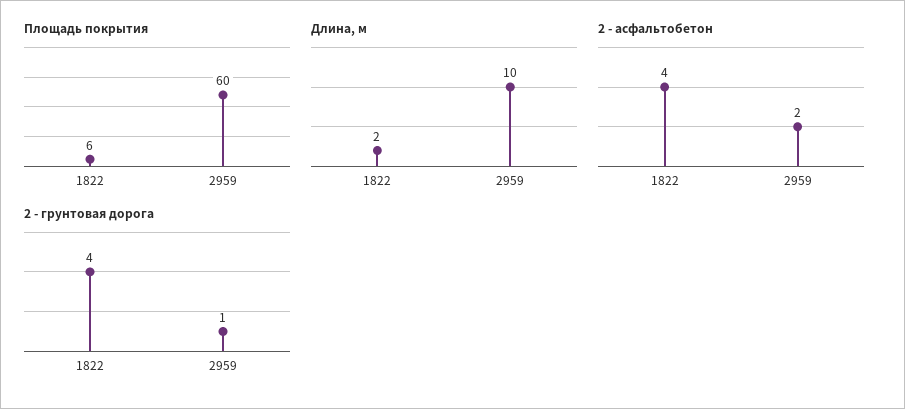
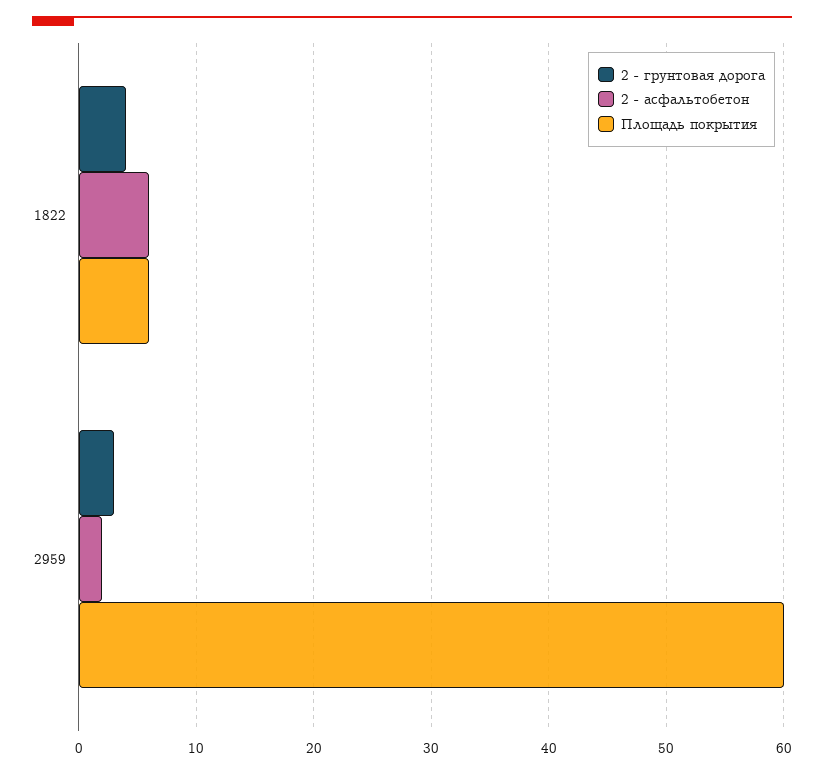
Длина, м, 1822: 2 -> none
Длина, м, 2959: 10 -> none
2 - асфальтобетон, 1822: 4 -> 6
2 - грунтовая дорога, 2959: 1 -> 3

